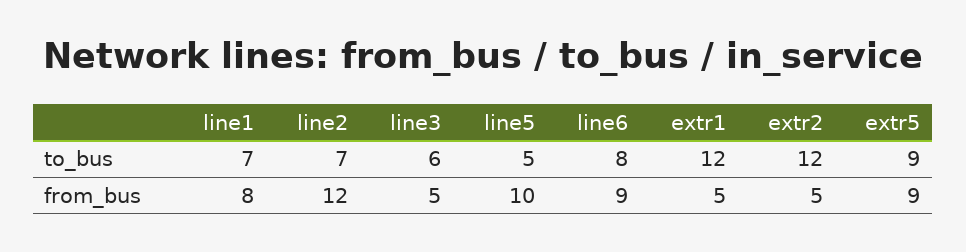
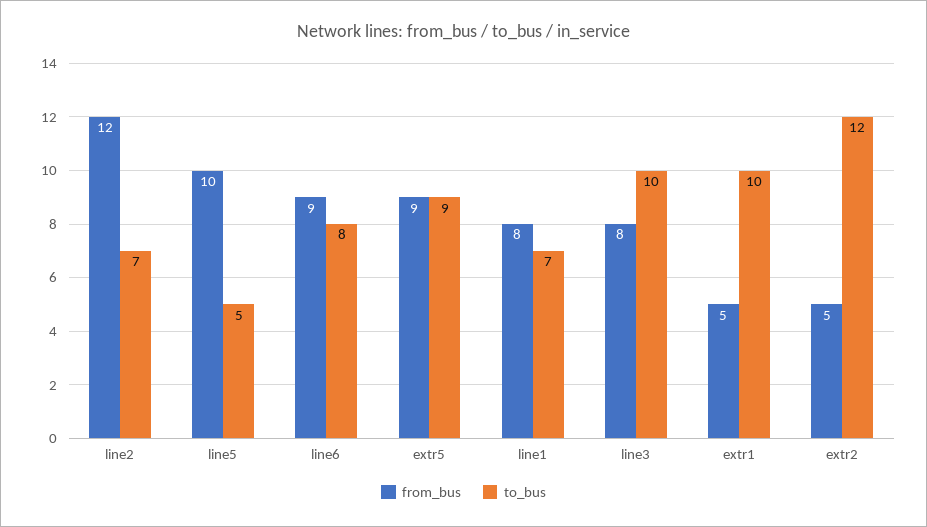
to_bus, line3: 6 -> 10
to_bus, extr1: 12 -> 10
from_bus, line3: 5 -> 8

